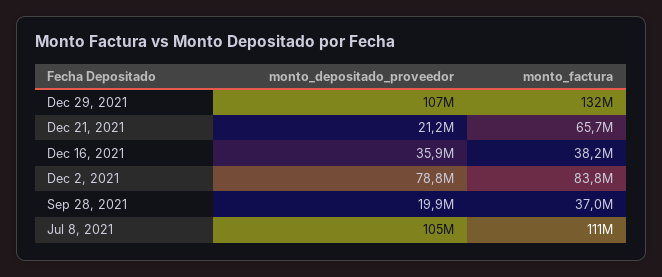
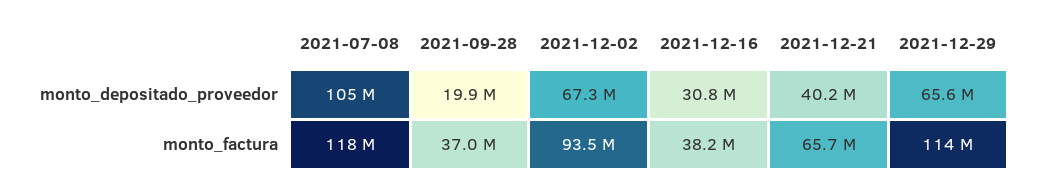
monto_depositado_proveedor, Dec 29, 2021: 107000000 -> 65600000
monto_factura, Dec 29, 2021: 132000000 -> 114000000
monto_depositado_proveedor, Dec 21, 2021: 21200000 -> 40200000
monto_depositado_proveedor, Dec 16, 2021: 35900000 -> 30800000
monto_depositado_proveedor, Dec 2, 2021: 78800000 -> 67300000
monto_factura, Dec 2, 2021: 83800000 -> 93500000
monto_factura, Jul 8, 2021: 111000000 -> 118000000

